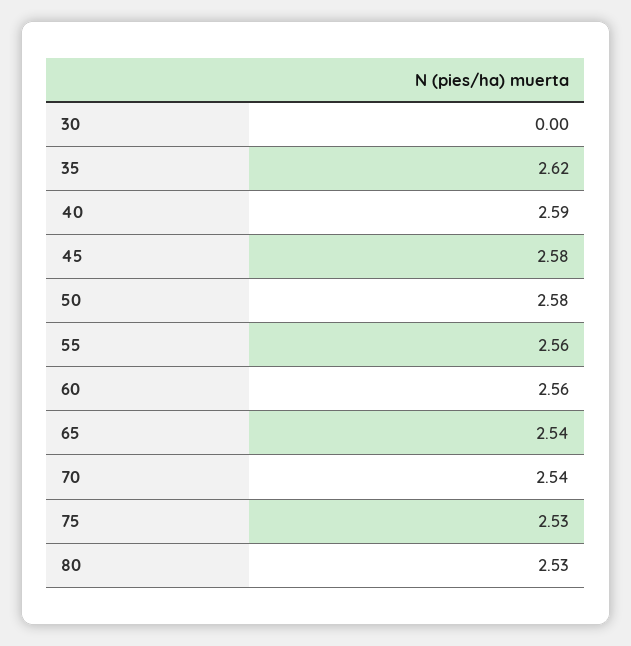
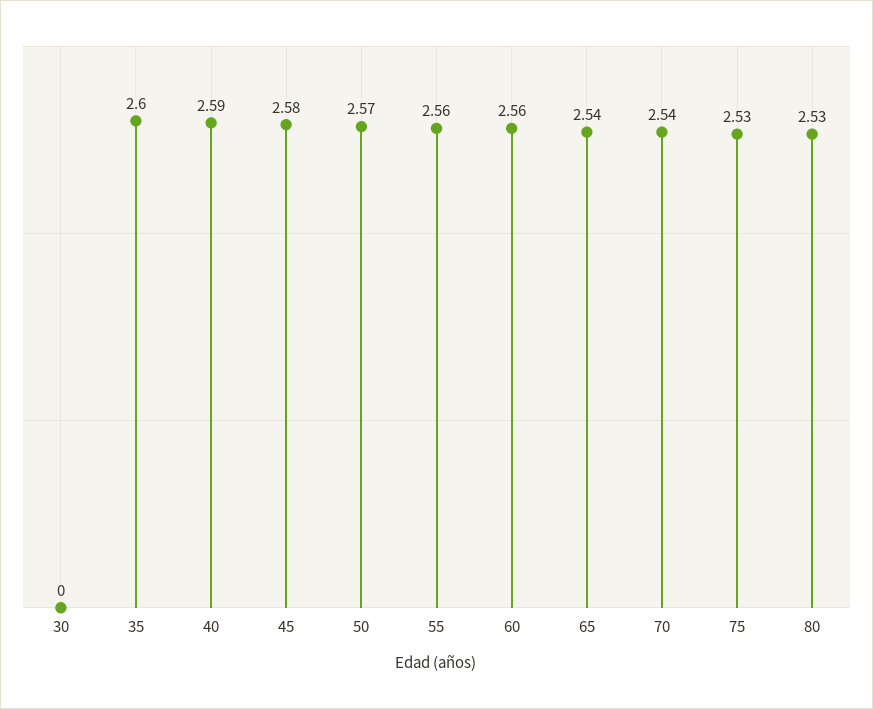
35: 2.62 -> 2.6
50: 2.58 -> 2.57

